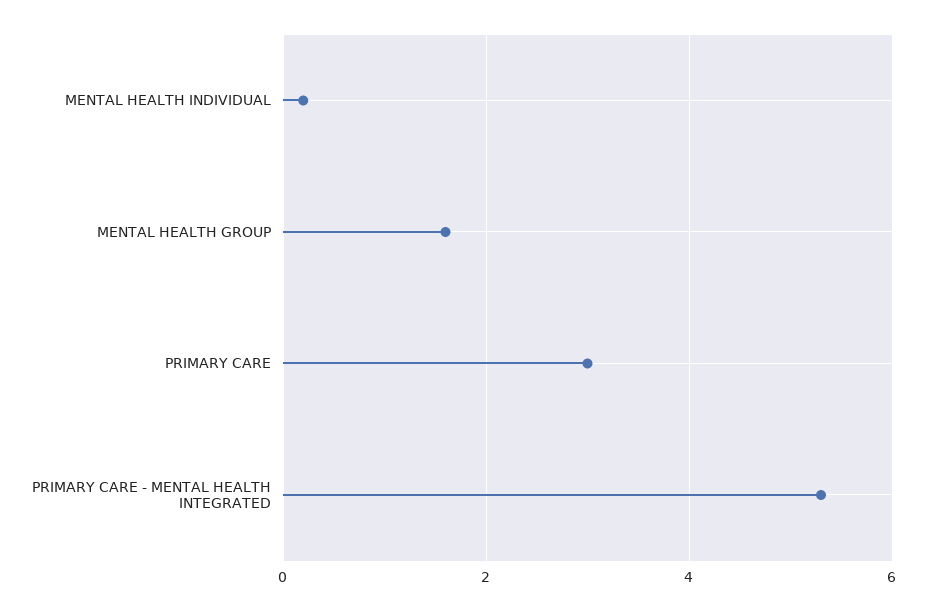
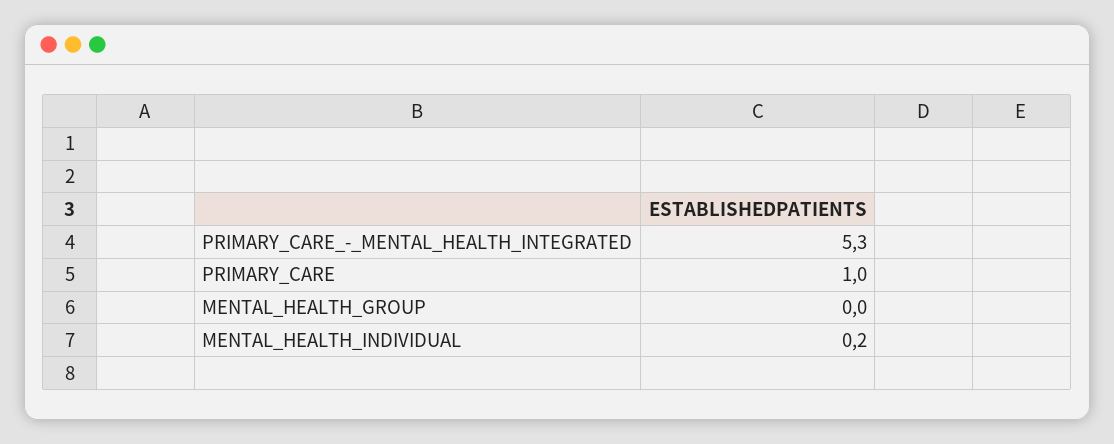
MENTAL HEALTH GROUP: 1.5 -> 0
PRIMARY CARE: 3 -> 1

